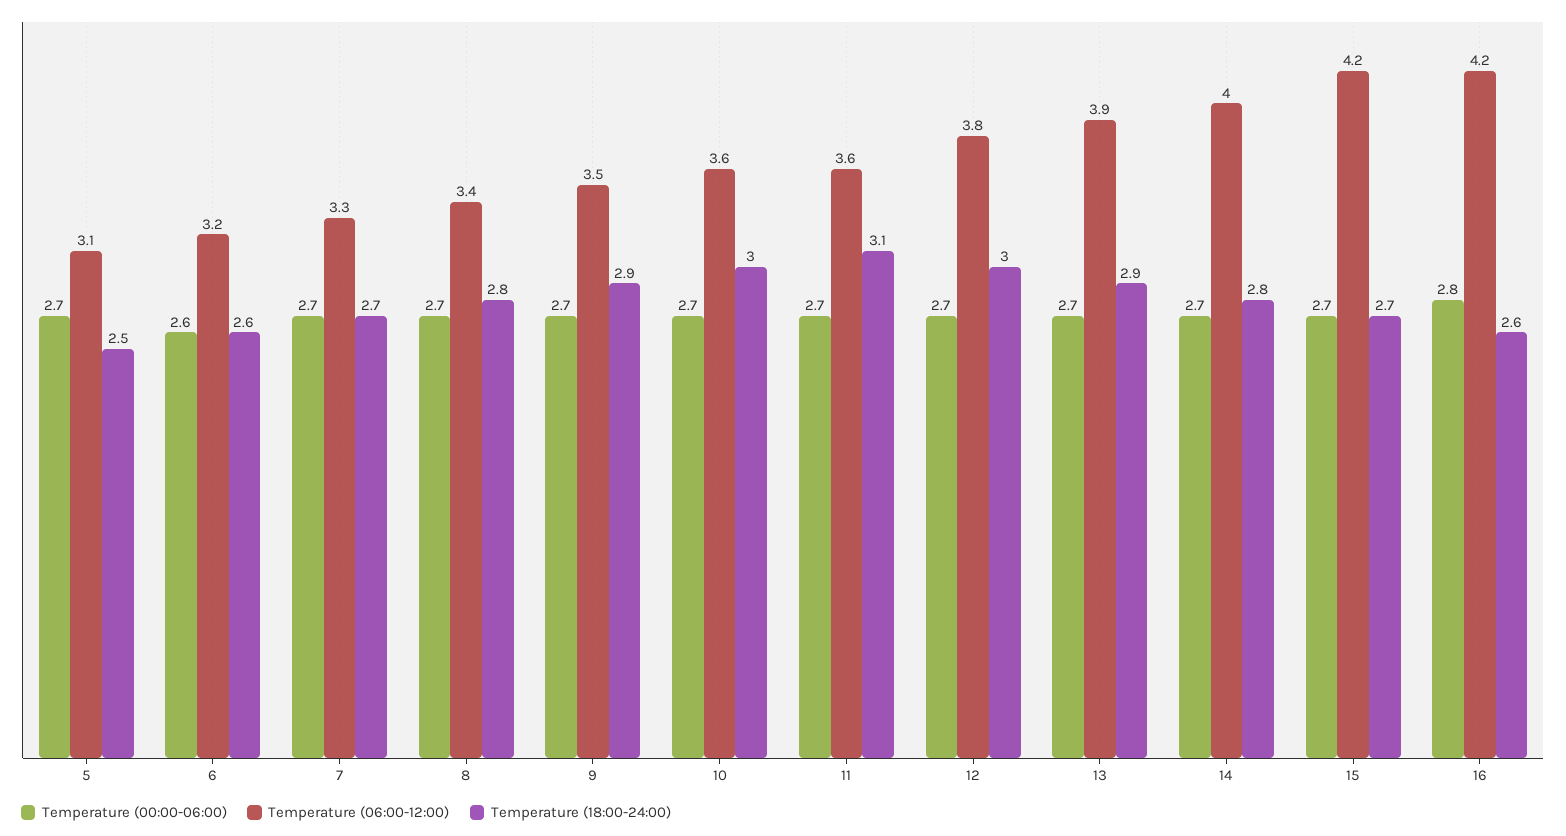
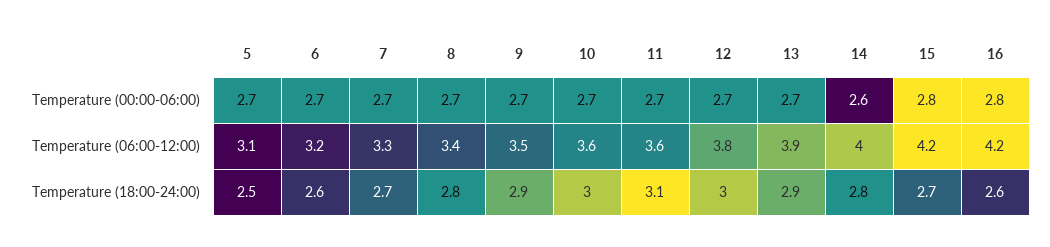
Temperature (00:00-06:00), 6: 2.6 -> 2.7
Temperature (00:00-06:00), 14: 2.7 -> 2.6
Temperature (00:00-06:00), 15: 2.7 -> 2.8

